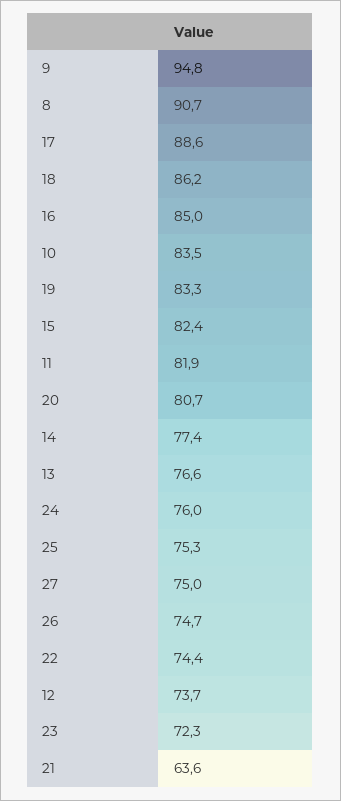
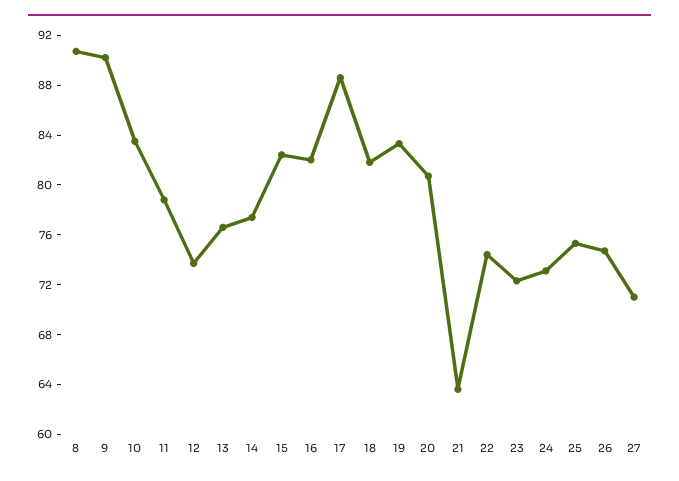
9: 94.8 -> 90
18: 86.2 -> 82
16: 85 -> 82
11: 81.9 -> 79
24: 76 -> 73
27: 75 -> 71

